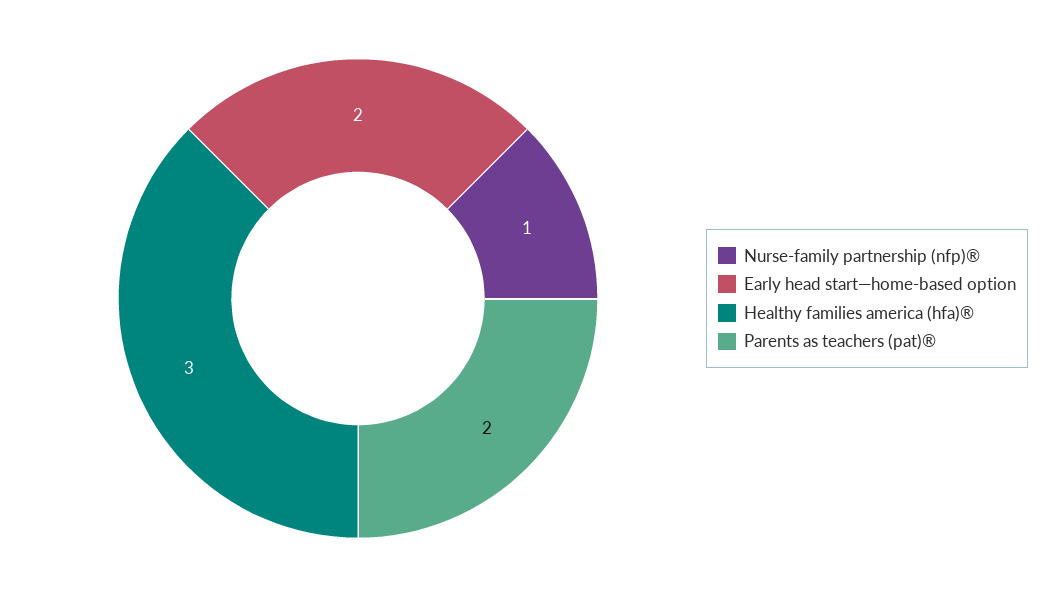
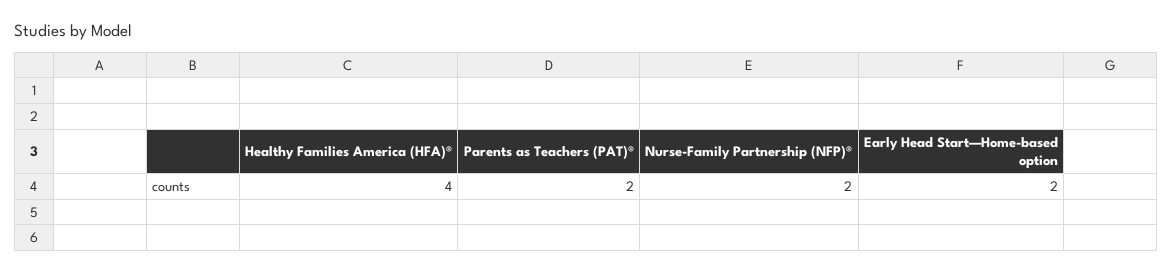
Nurse-family partnership (nfp)®: 1 -> 2
Healthy families america (hfa)®: 3 -> 4

